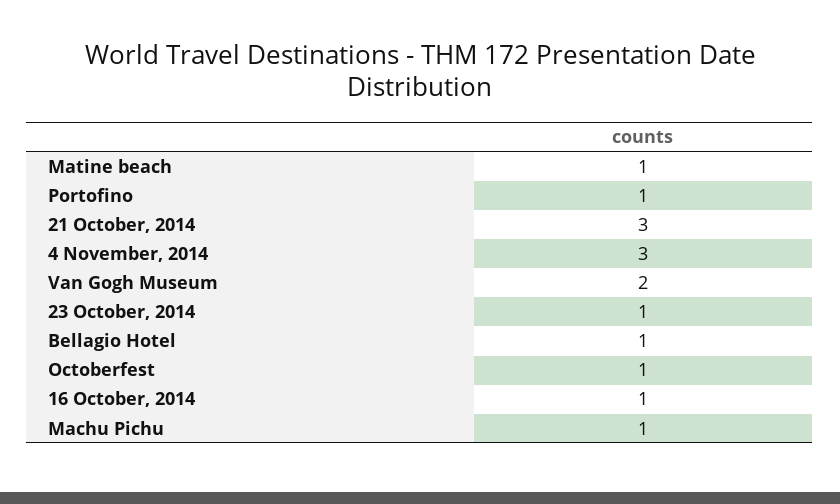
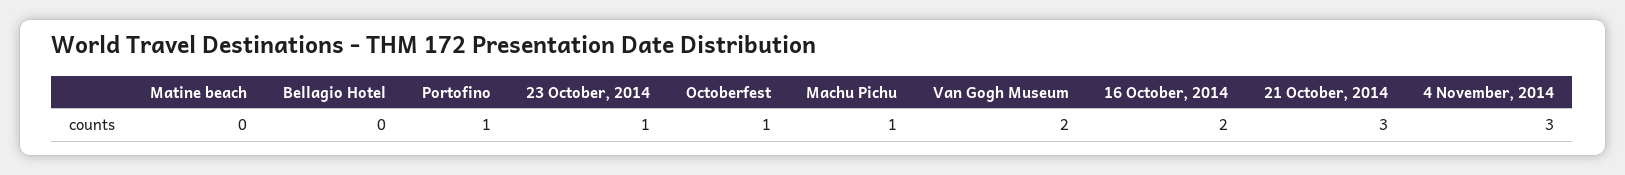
Matine beach: 1 -> 0
Bellagio Hotel: 1 -> 0
16 October, 2014: 1 -> 2

